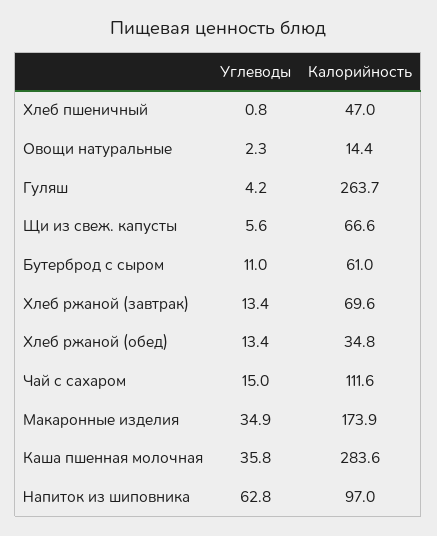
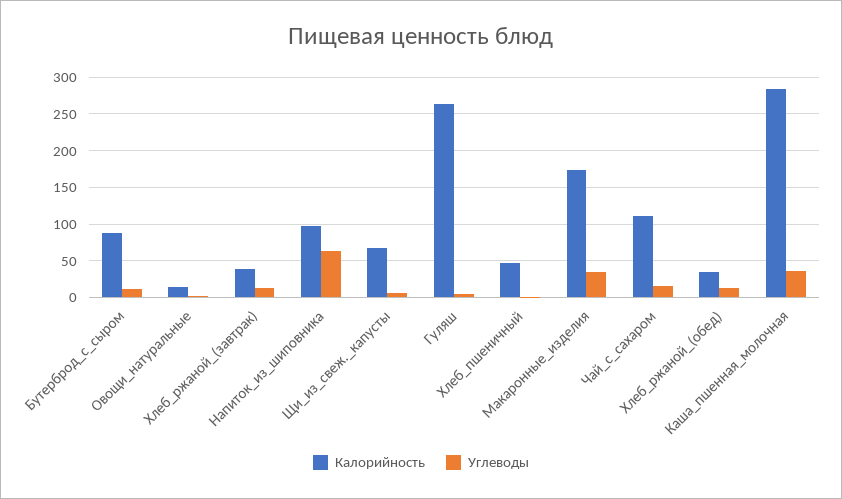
Калорийность, Бутерброд с сыром: 61 -> 90
Калорийность, Хлеб ржаной (завтрак): 69.6 -> 40

